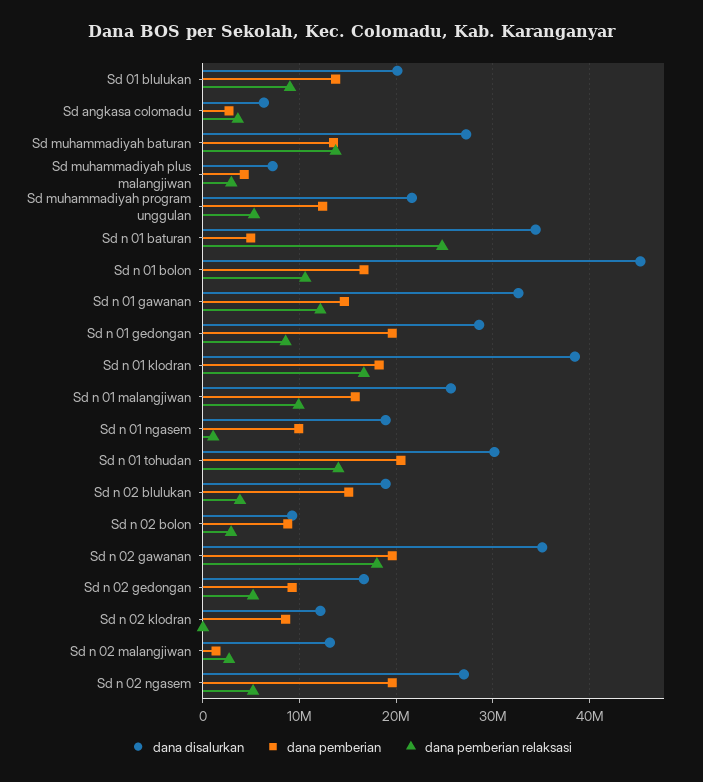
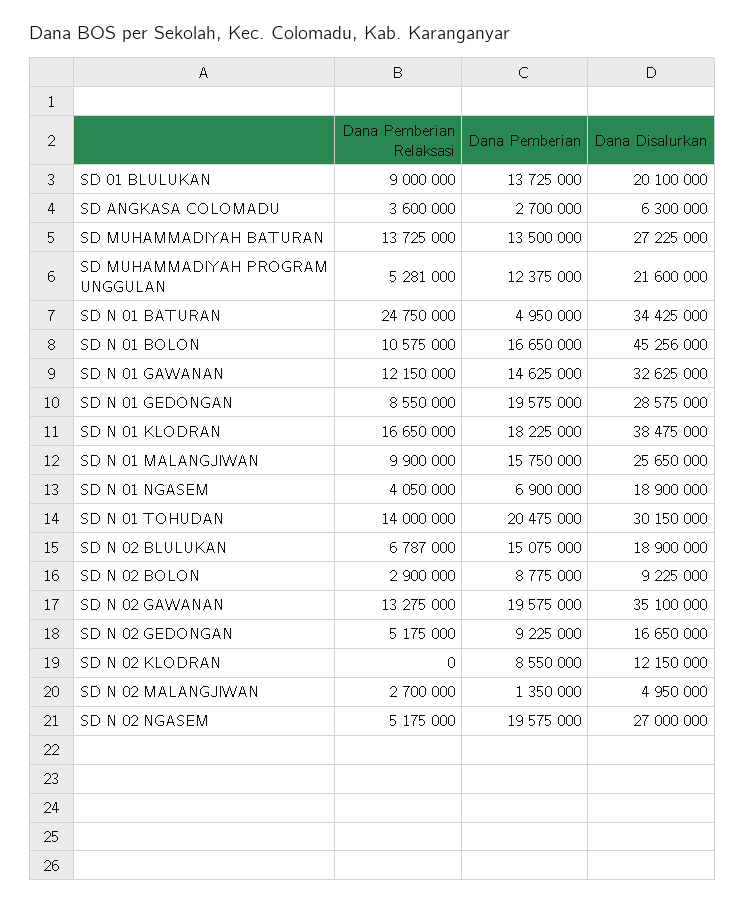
dana disalurkan, Sd muhammadiyah plus malangjiwan: 7000000 -> none
dana pemberian, Sd muhammadiyah plus malangjiwan: 4000000 -> none
dana pemberian relaksasi, Sd muhammadiyah plus malangjiwan: 3000000 -> none
dana pemberian, Sd n 01 ngasem: 10000000 -> 6900000
dana pemberian relaksasi, Sd n 01 ngasem: 1000000 -> 4050000
dana pemberian relaksasi, Sd n 02 blulukan: 4000000 -> 6787000
dana pemberian relaksasi, Sd n 02 gawanan: 18000000 -> 13275000
dana disalurkan, Sd n 02 malangjiwan: 13000000 -> 4950000

